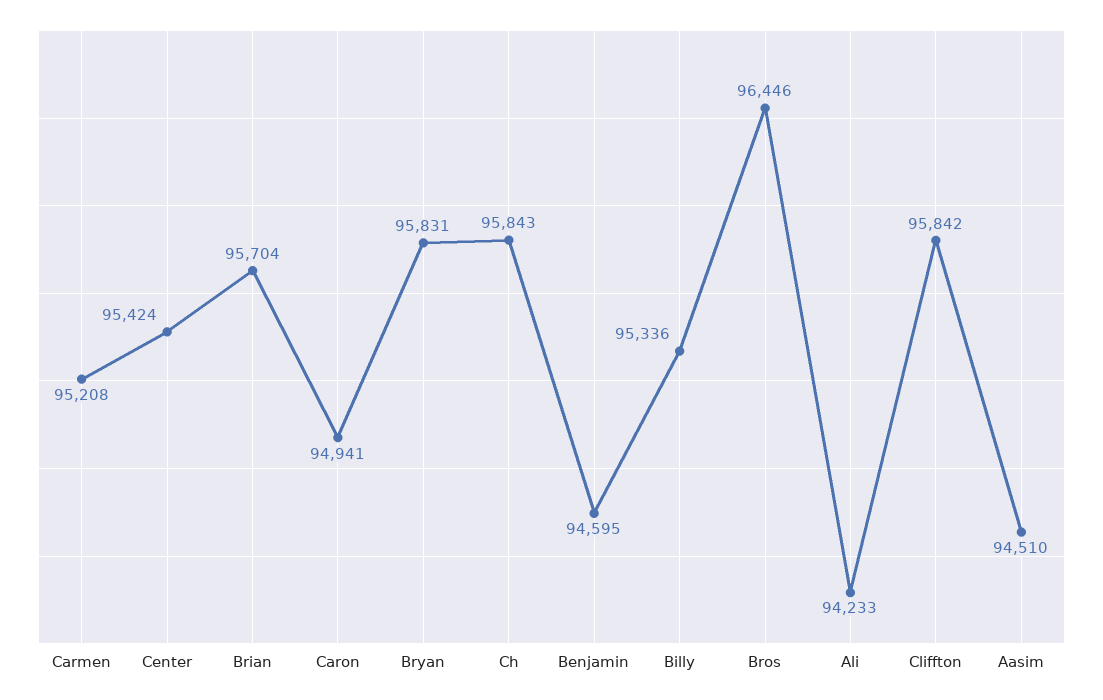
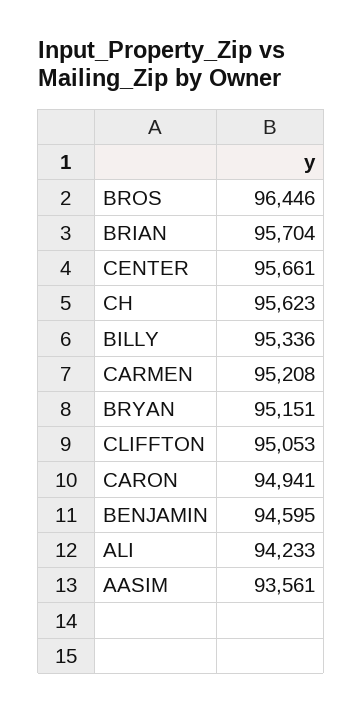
Center: 95424 -> 95661
Bryan: 95831 -> 95151
Ch: 95843 -> 95623
Cliffton: 95842 -> 95053
Aasim: 94510 -> 93561

